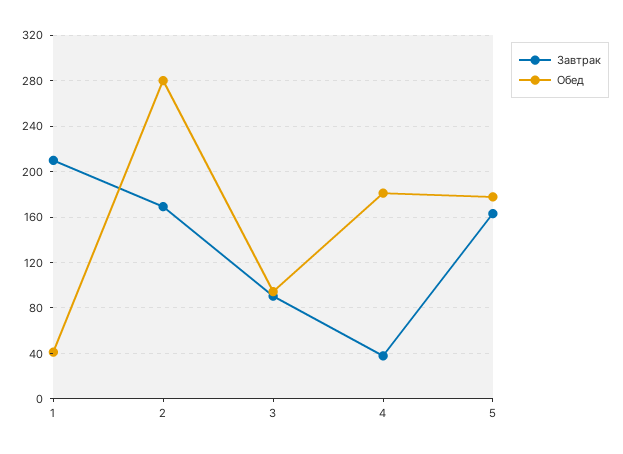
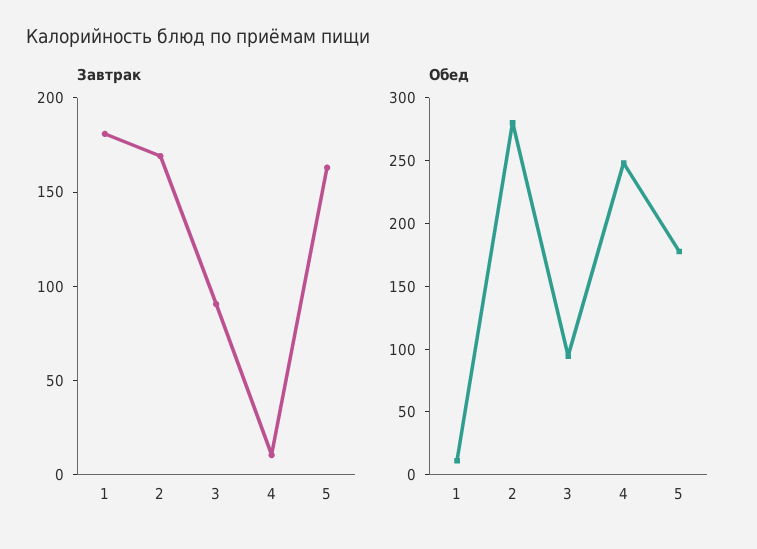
Завтрак, 1: 210 -> 180
Обед, 1: 40 -> 10
Завтрак, 4: 40 -> 10
Обед, 4: 180 -> 250

